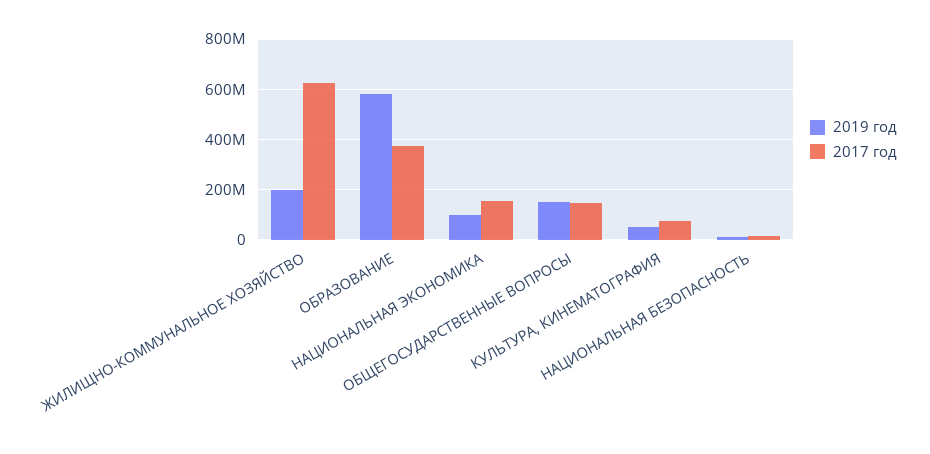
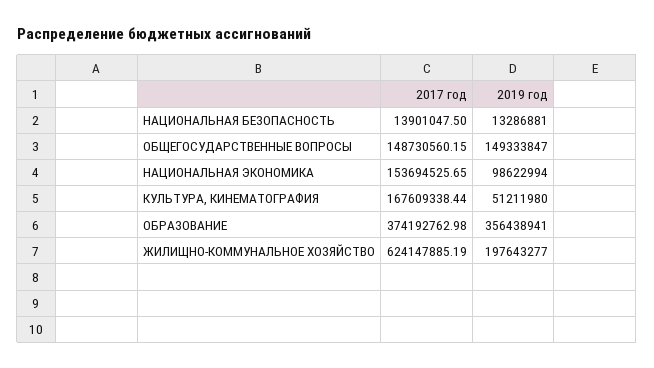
2019 год, ОБРАЗОВАНИЕ: 575000000 -> 356438941
2017 год, КУЛЬТУРА, КИНЕМАТОГРАФИЯ: 75000000 -> 167609338.44

